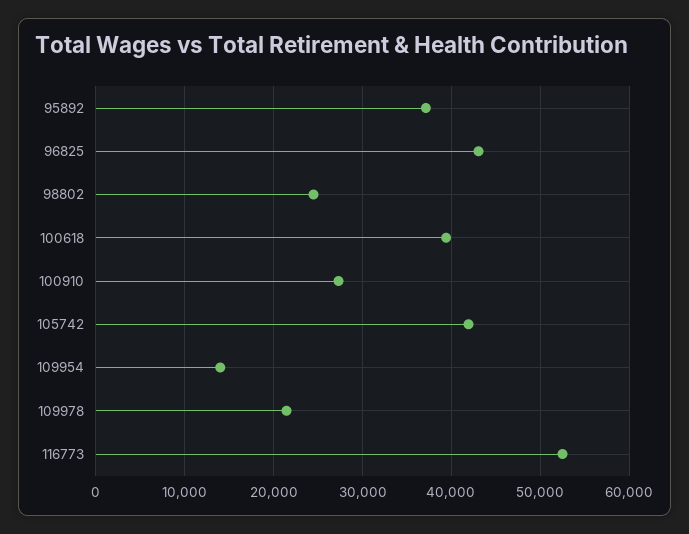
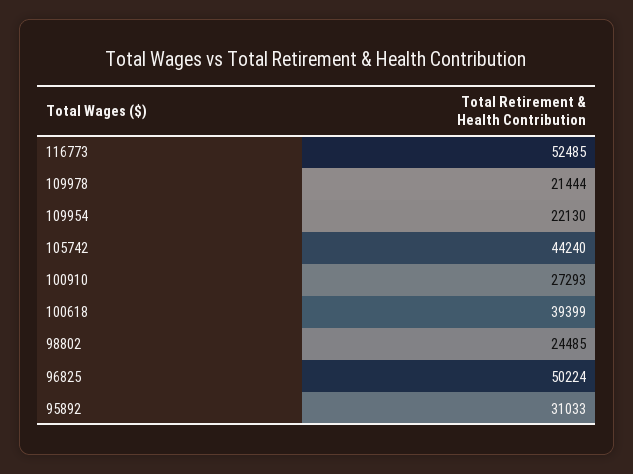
95892: 37000 -> 31033
96825: 43000 -> 50224
105742: 42000 -> 44240
109954: 14000 -> 22130

